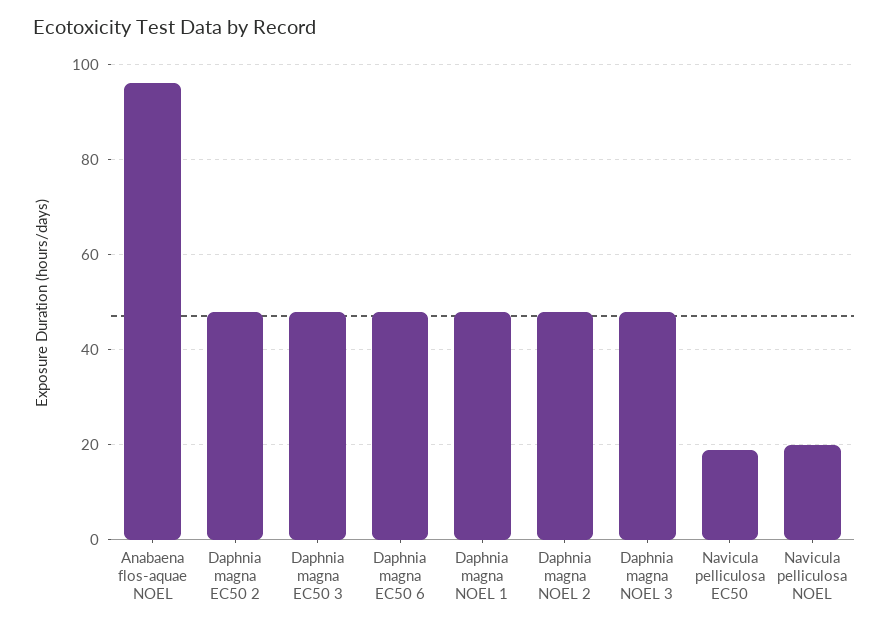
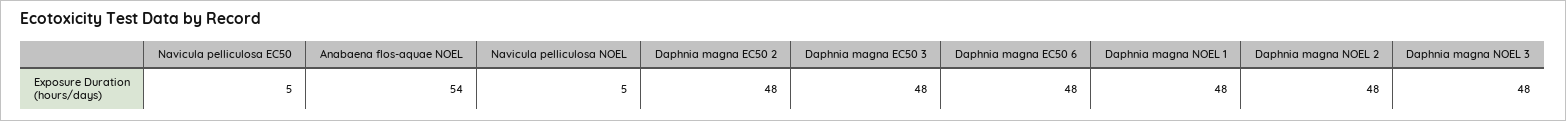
Anabaena flos-aquae NOEL: 95 -> 54
Navicula pelliculosa EC50: 20 -> 5
Navicula pelliculosa NOEL: 20 -> 5

